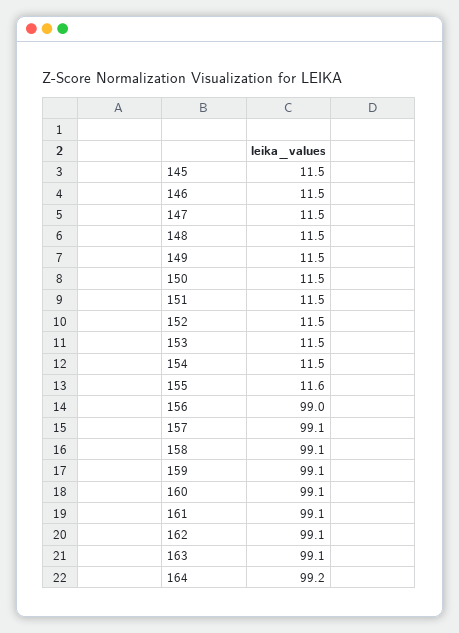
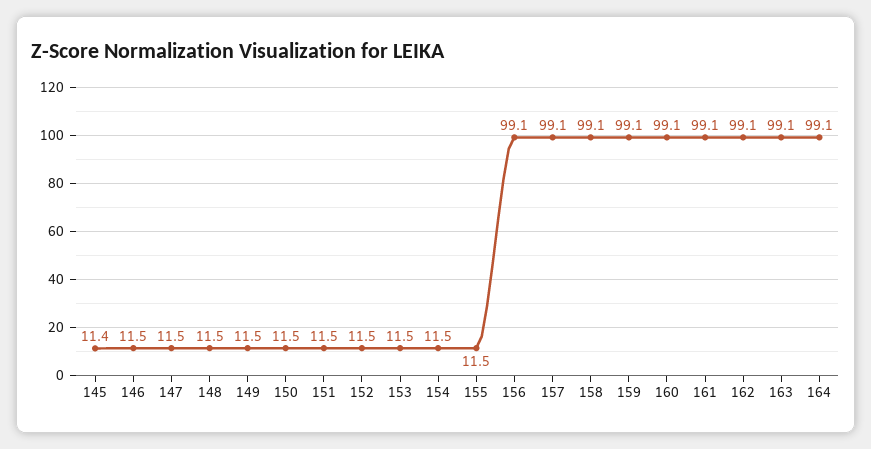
145: 11.5 -> 11.4
155: 11.6 -> 11.5
156: 99 -> 99.1
164: 99.2 -> 99.1

